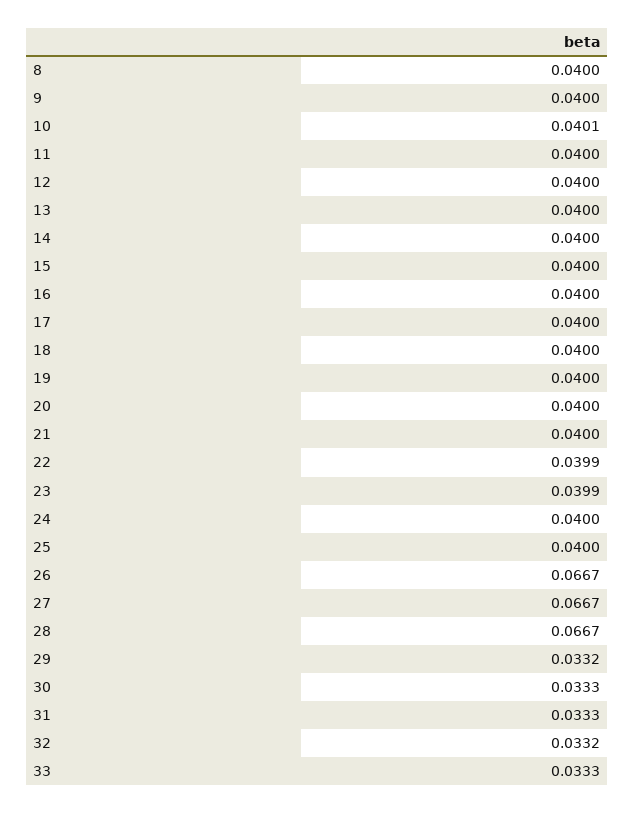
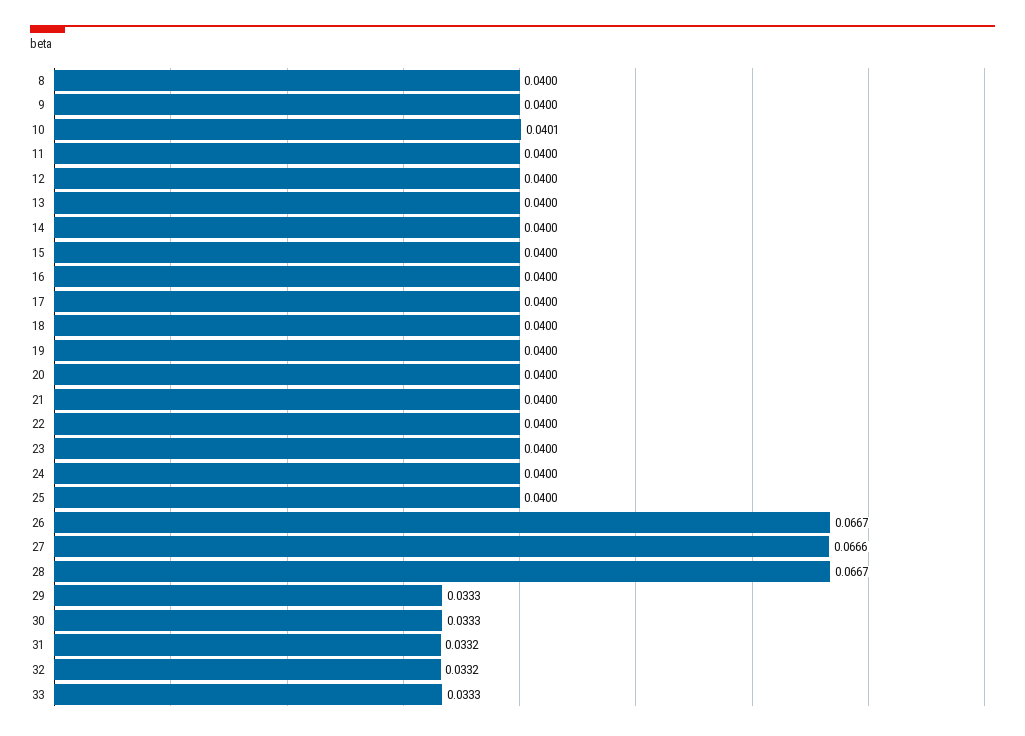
22: 0.0399 -> 0.04
23: 0.0399 -> 0.04
27: 0.0667 -> 0.0666
29: 0.0332 -> 0.0333
31: 0.0333 -> 0.0332

